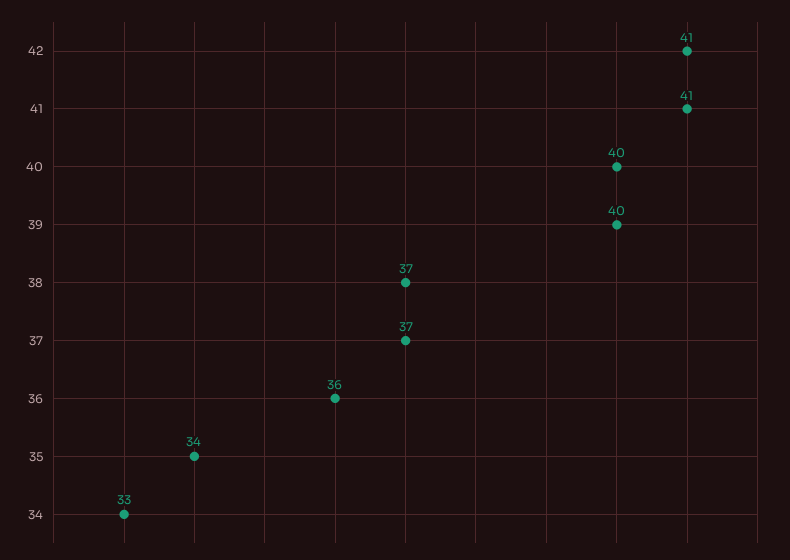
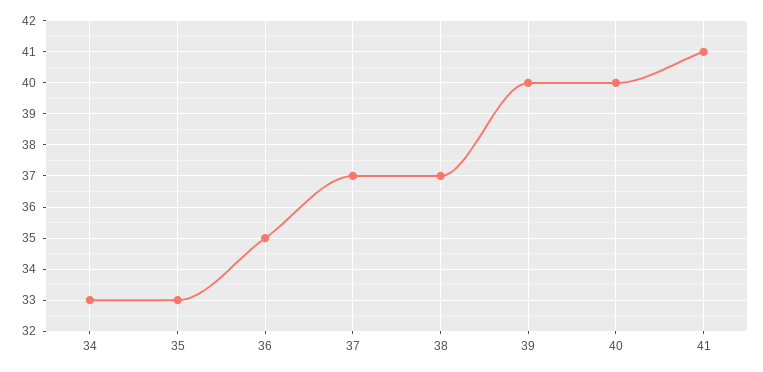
42: 41 -> none
36: 36 -> 35
35: 34 -> 33

